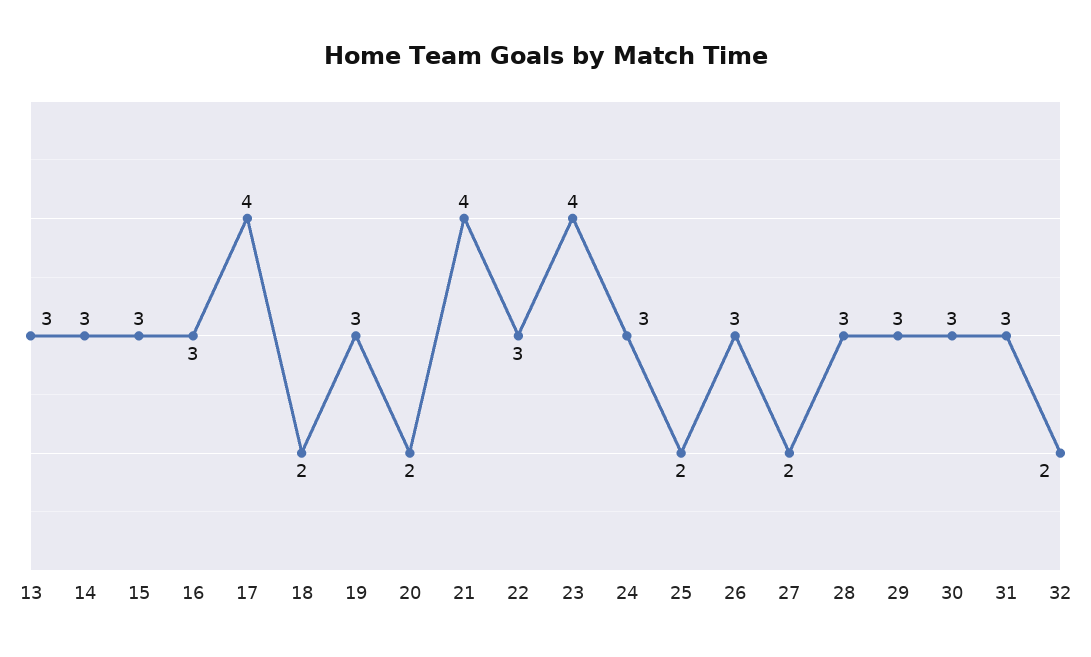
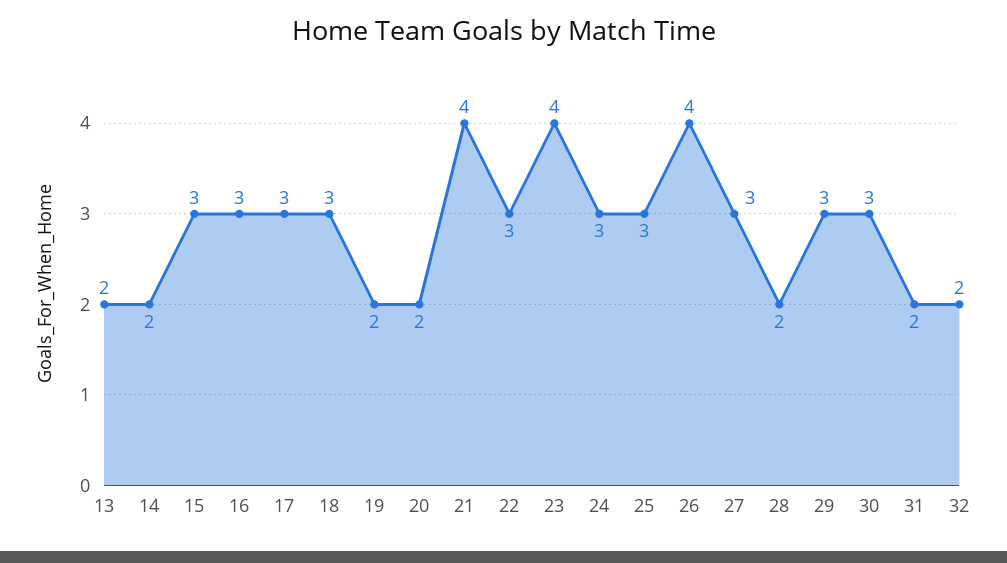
13: 3 -> 2
14: 3 -> 2
17: 4 -> 3
18: 2 -> 3
19: 3 -> 2
25: 2 -> 3
26: 3 -> 4
27: 2 -> 3
28: 3 -> 2
31: 3 -> 2

